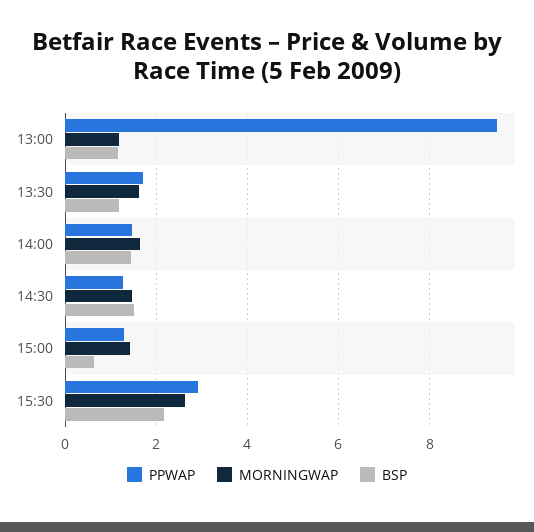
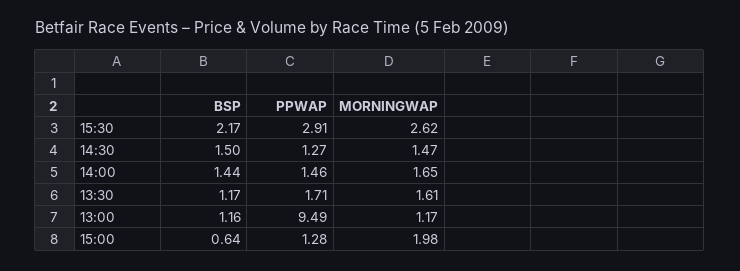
MORNINGWAP, 15:00: 1.4 -> 1.98

